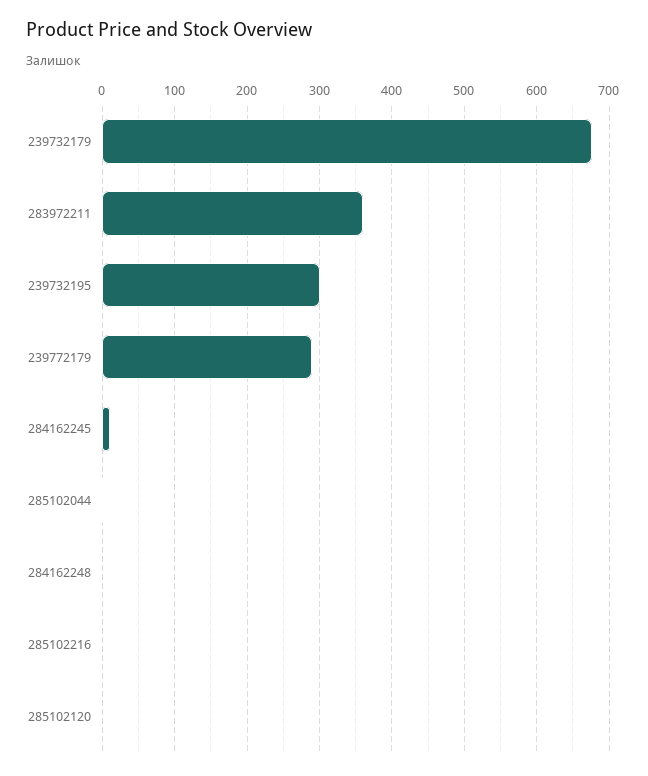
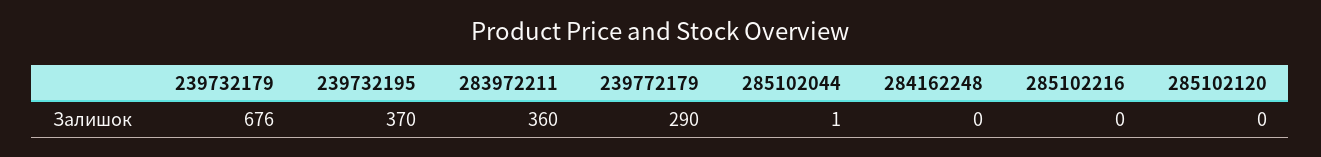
239732195: 300 -> 370
284162245: 10 -> none

